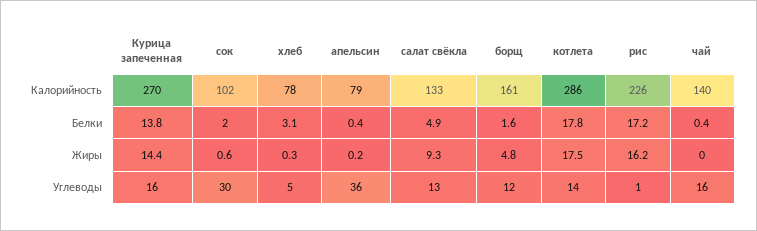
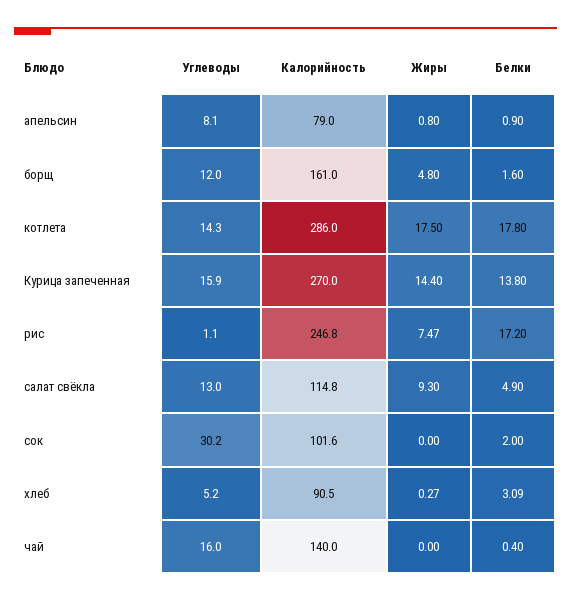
хлеб, Калорийность: 78 -> 90.5
салат свёкла, Калорийность: 133 -> 114.8
рис, Калорийность: 226 -> 246.8
апельсин, Белки: 0.4 -> 0.9
сок, Жиры: 0.6 -> 0
апельсин, Жиры: 0.2 -> 0.8
рис, Жиры: 16.2 -> 7.47
апельсин, Углеводы: 36 -> 8.1

